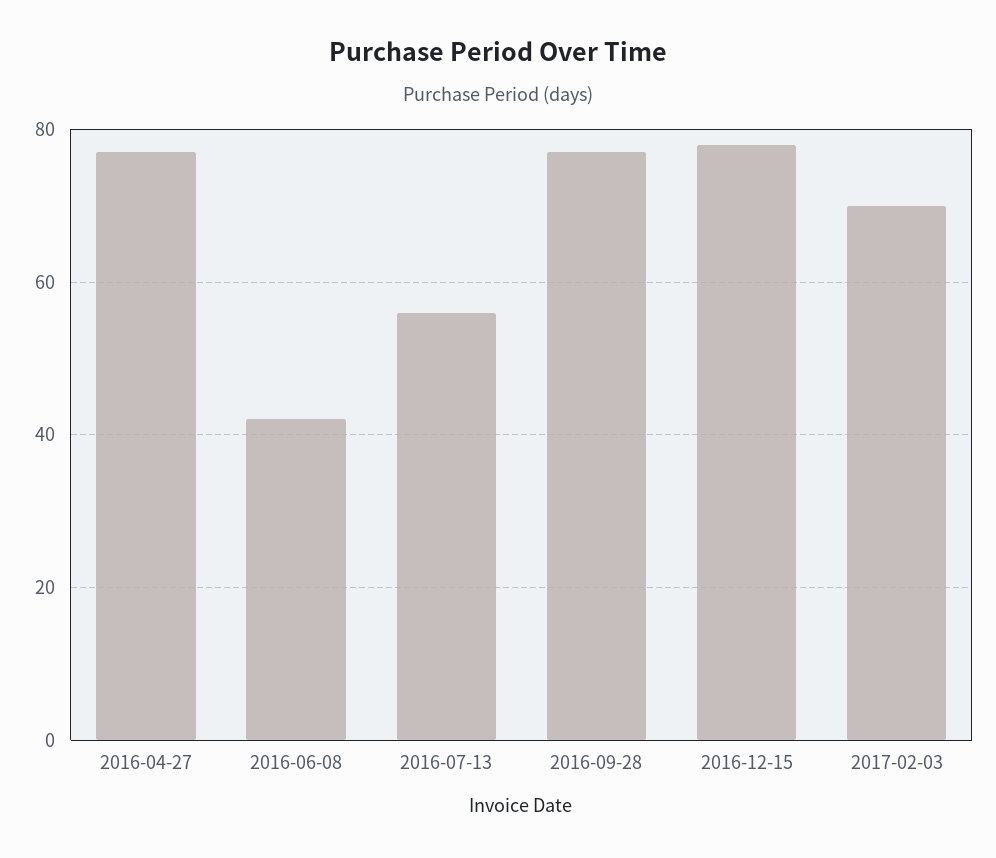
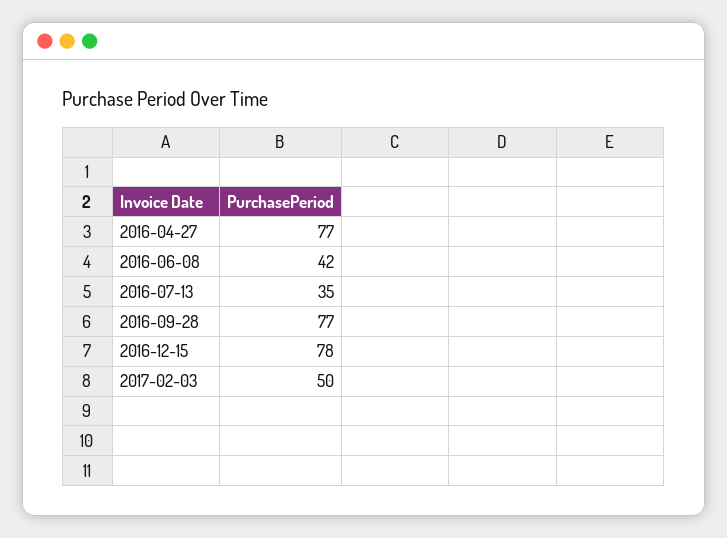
2016-07-13: 55 -> 35
2017-02-03: 70 -> 50

